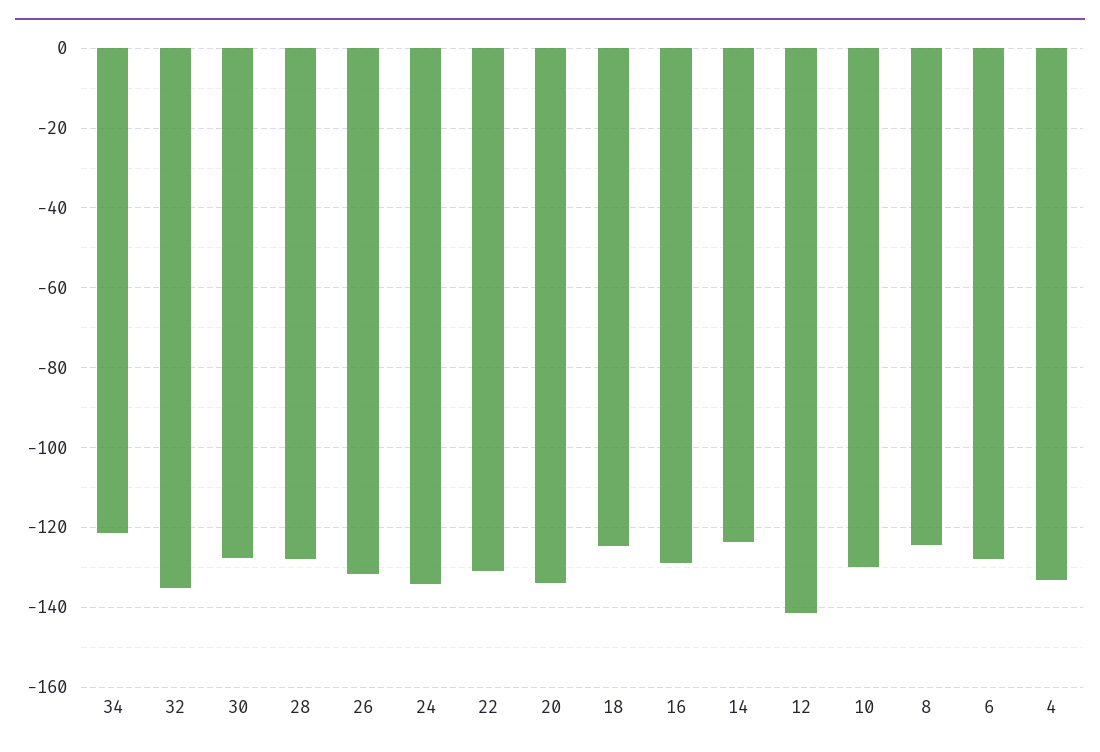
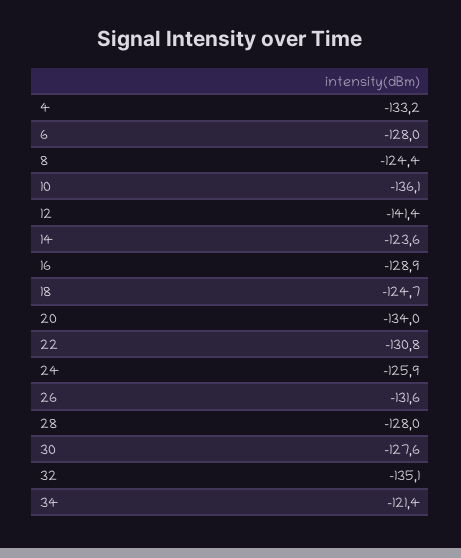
24: -134 -> -125.9
10: -130 -> -136.1

